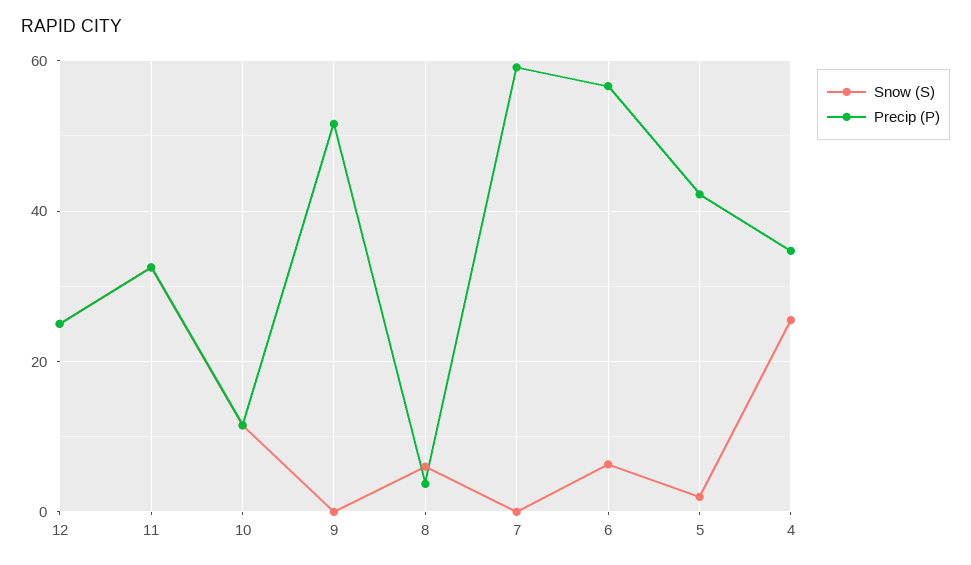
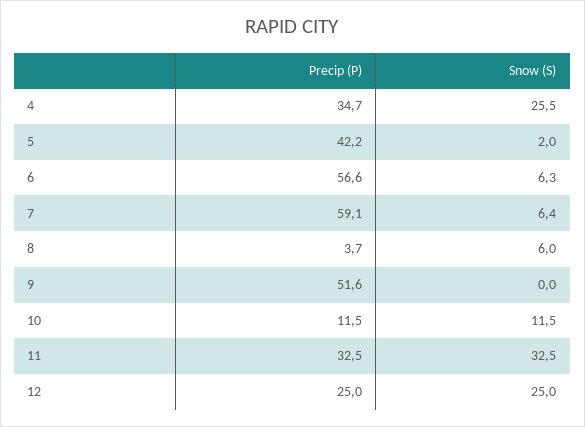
Snow (S), 7: 0 -> 6.4

